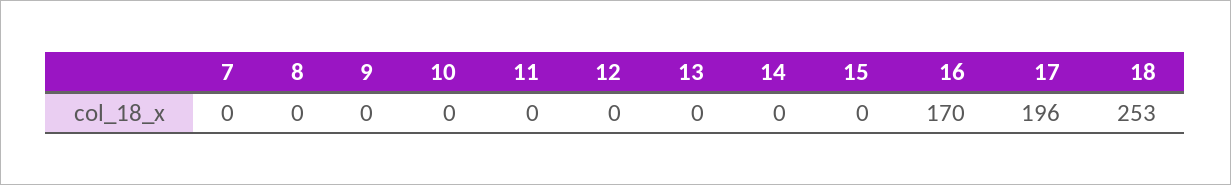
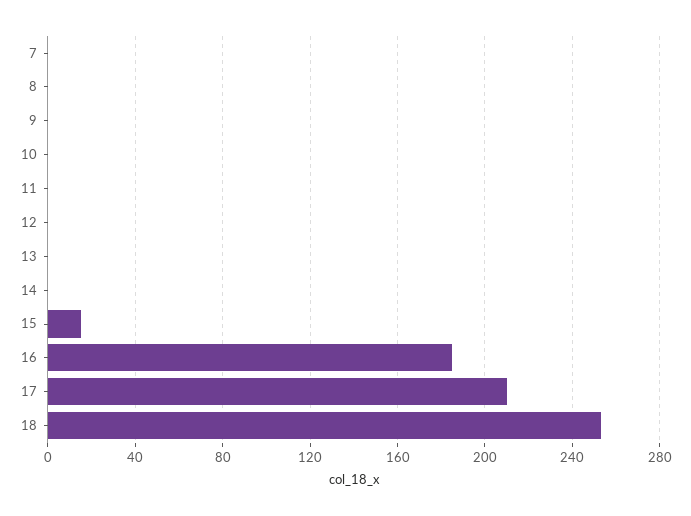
15: 0 -> 15
16: 170 -> 185
17: 196 -> 210

